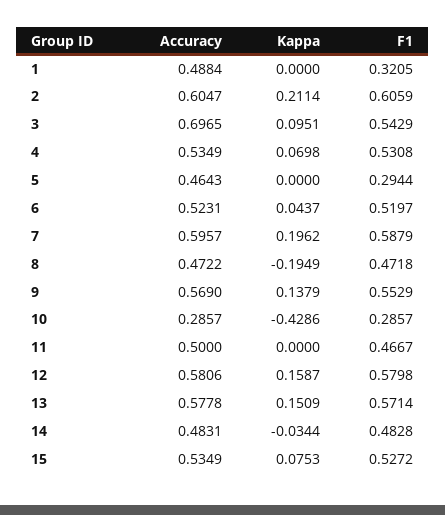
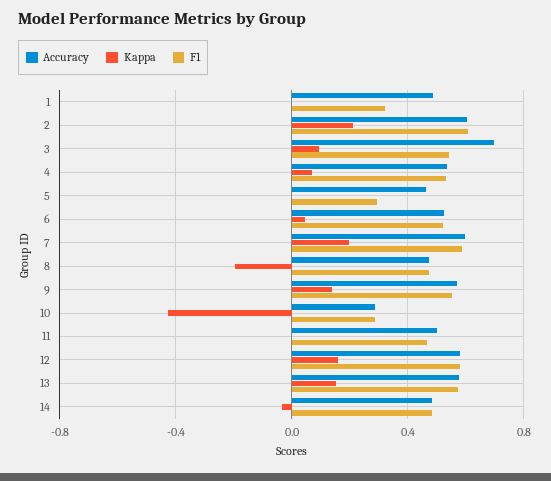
Accuracy, 15: 0.5349 -> none
Kappa, 15: 0.0753 -> none
F1, 15: 0.5272 -> none

